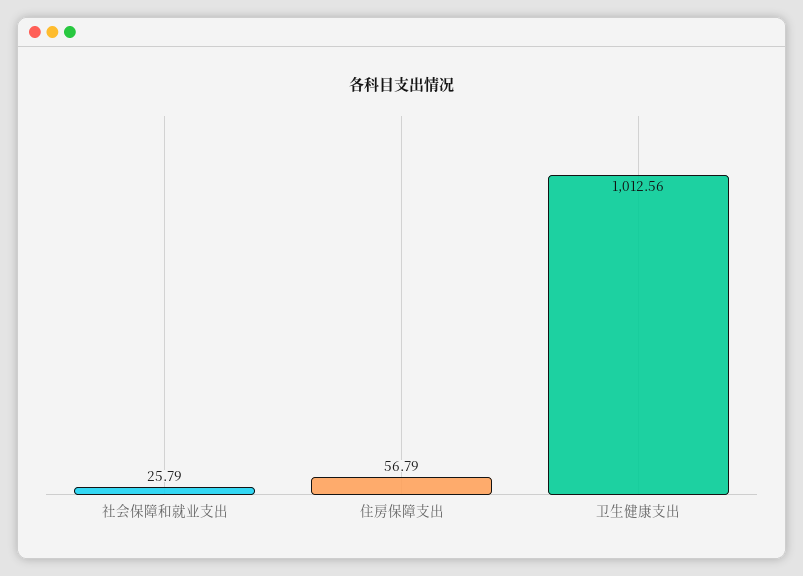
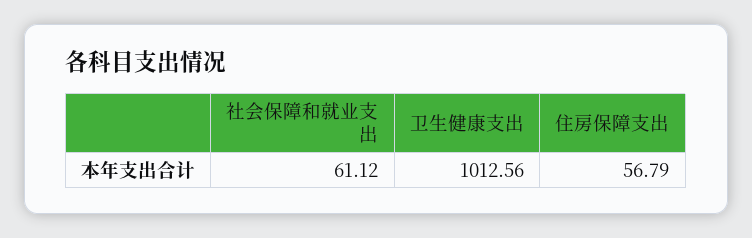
社会保障和就业支出: 25.79 -> 61.12

